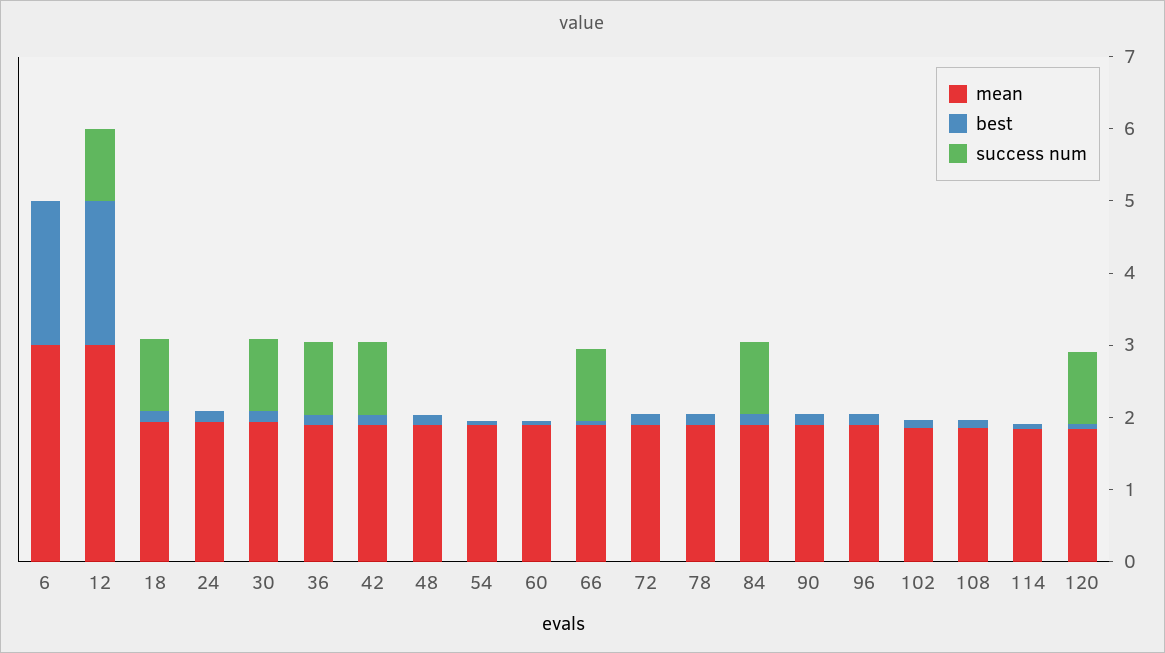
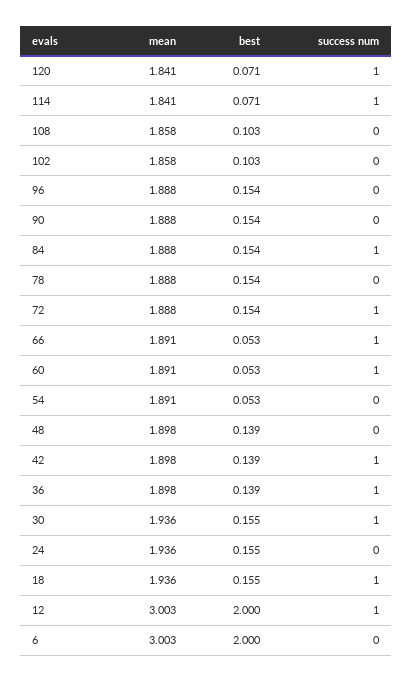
success num, 60: 0 -> 1
success num, 72: 0 -> 1
success num, 114: 0 -> 1

